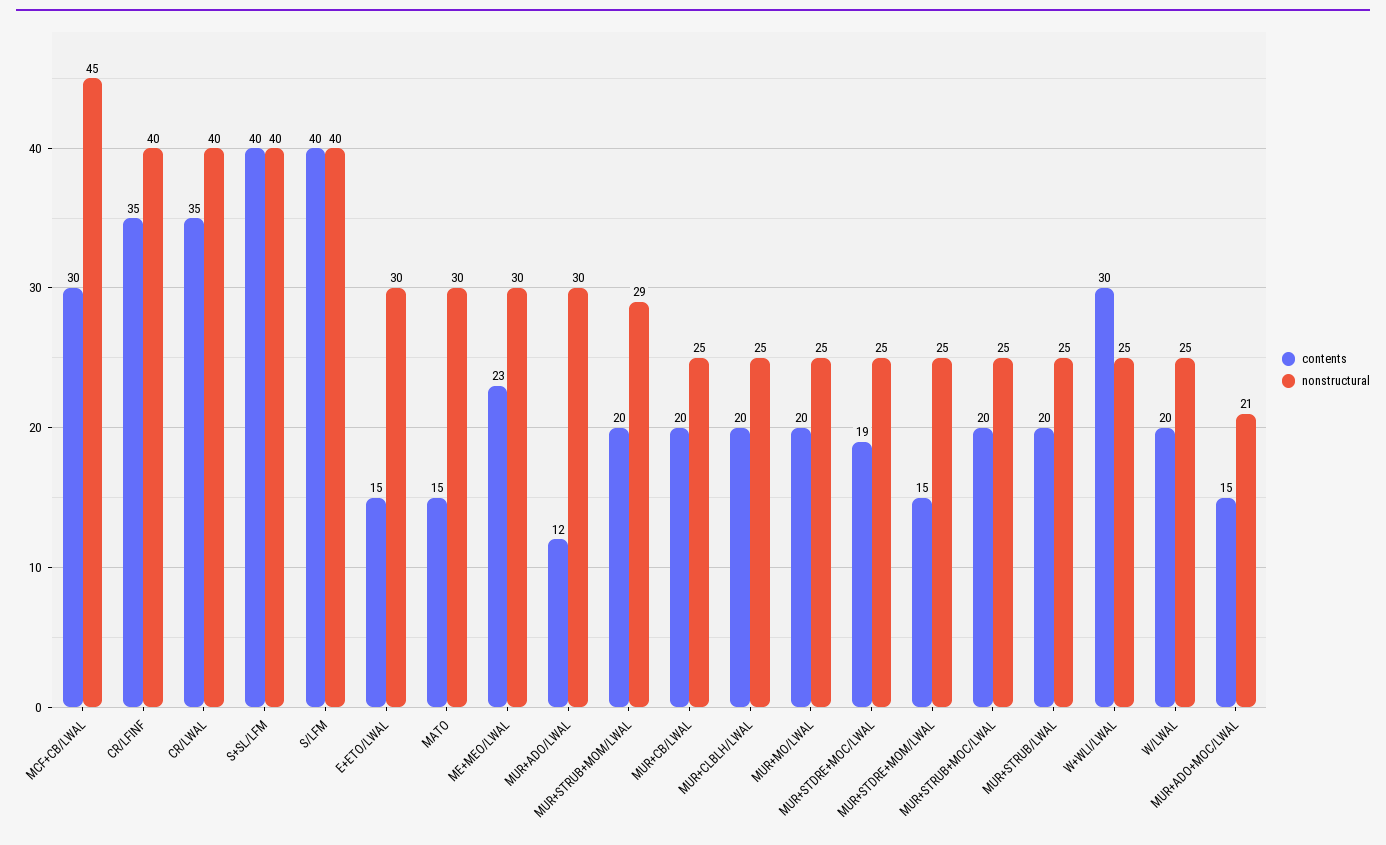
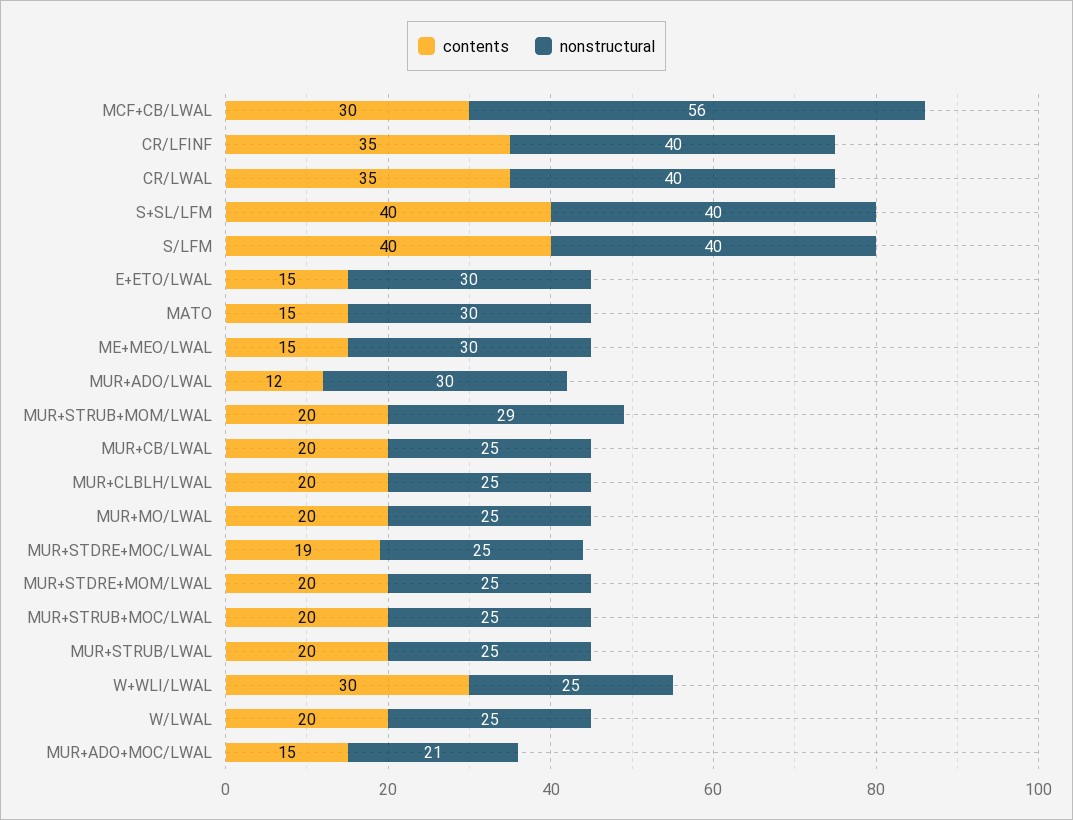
nonstructural, MCF+CB/LWAL: 45 -> 56
contents, ME+MEO/LWAL: 23 -> 15
contents, MUR+STDRE+MOM/LWAL: 15 -> 20

